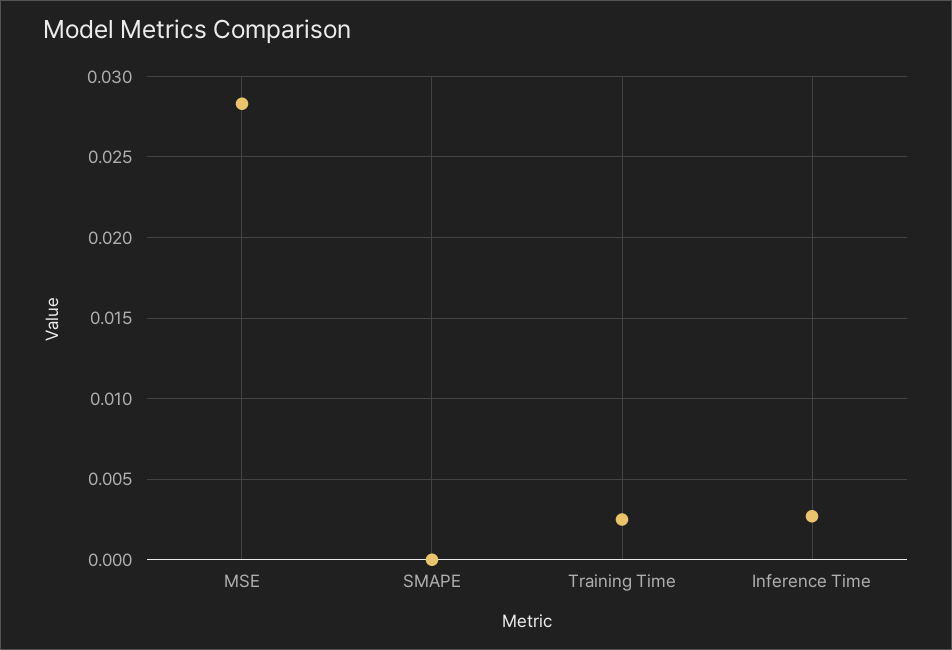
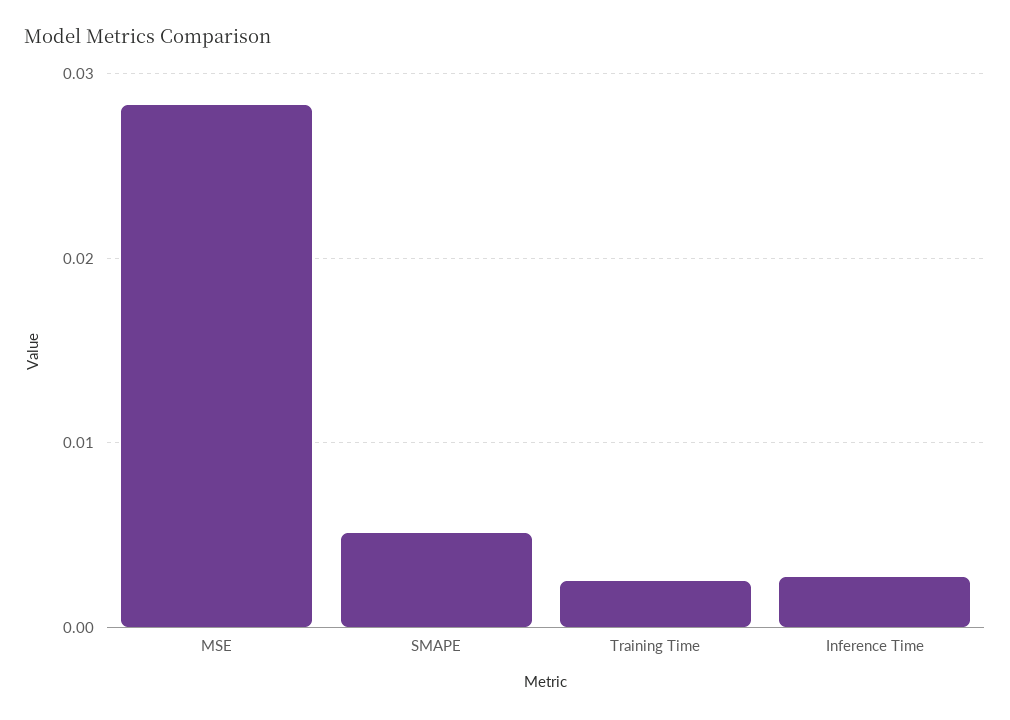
SMAPE: 0 -> 0.005

